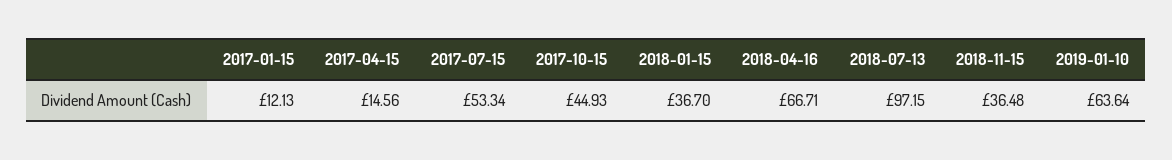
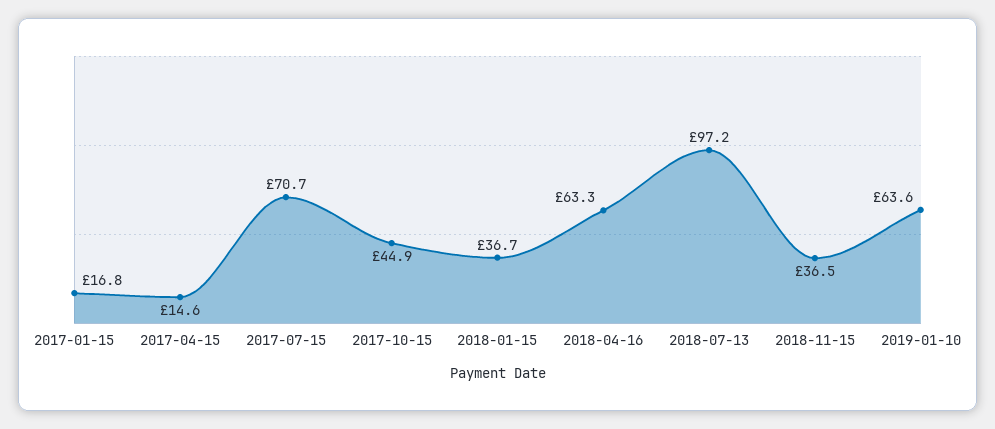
2017-01-15: 12.13 -> 16.8
2017-07-15: 53.34 -> 70.7
2018-04-16: 66.71 -> 63.3

